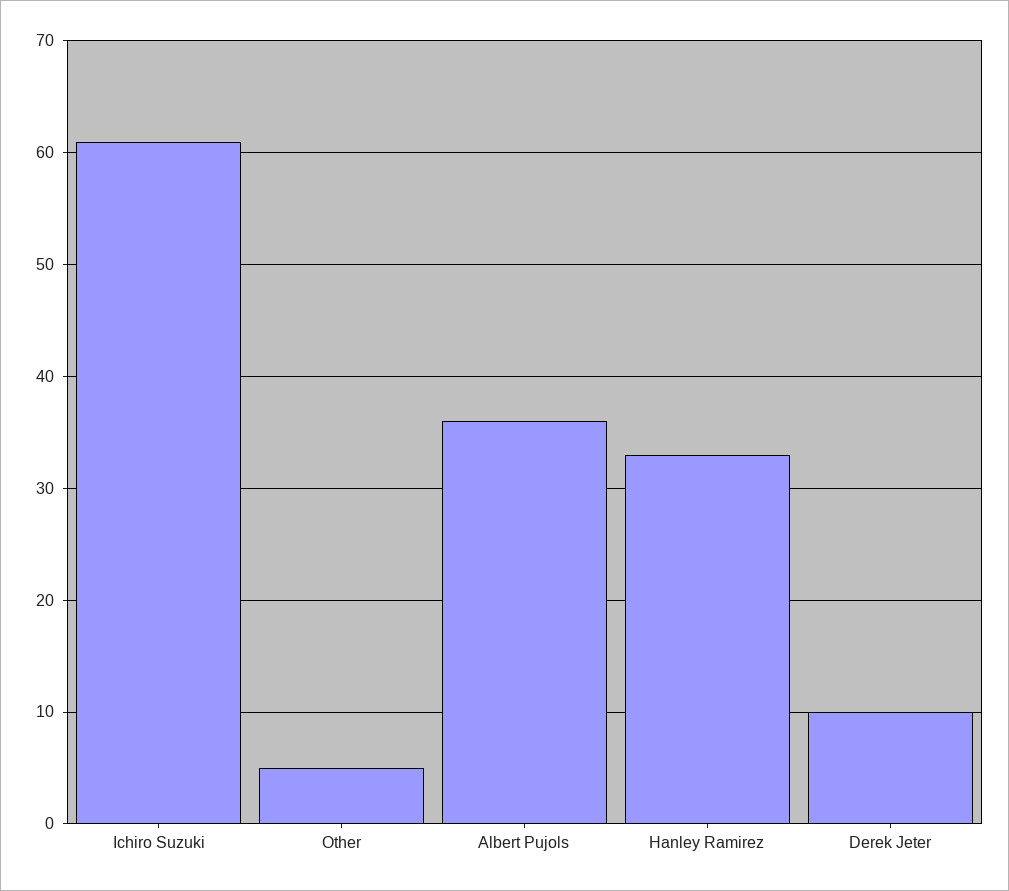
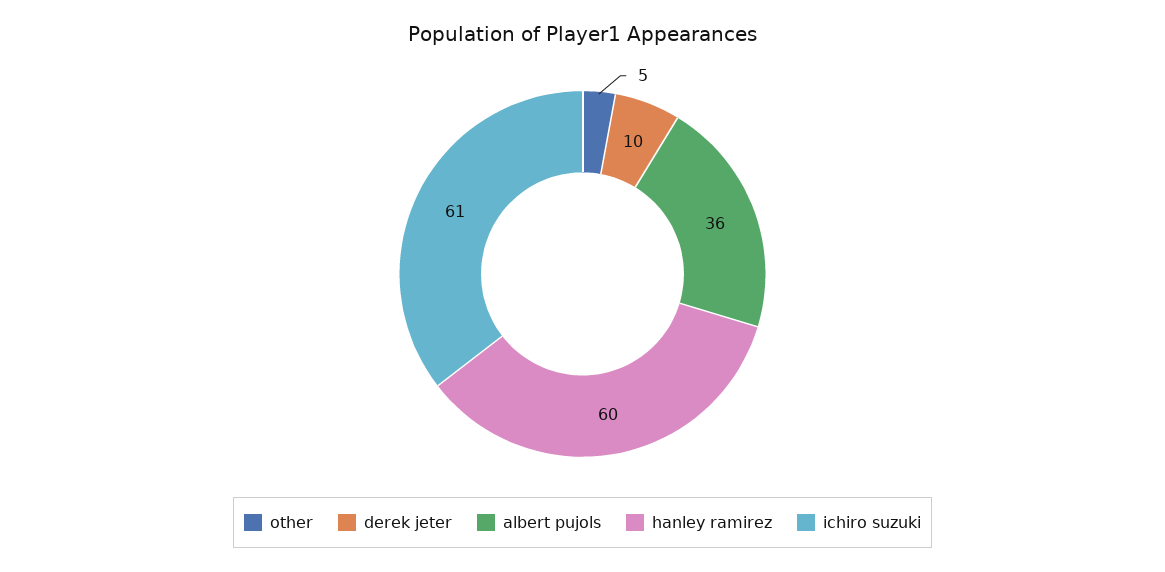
Hanley Ramirez: 33 -> 60

